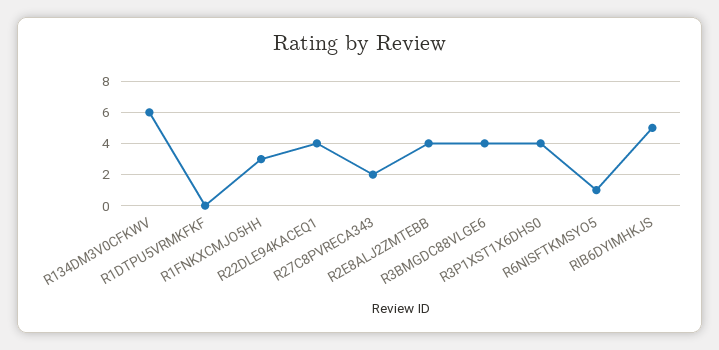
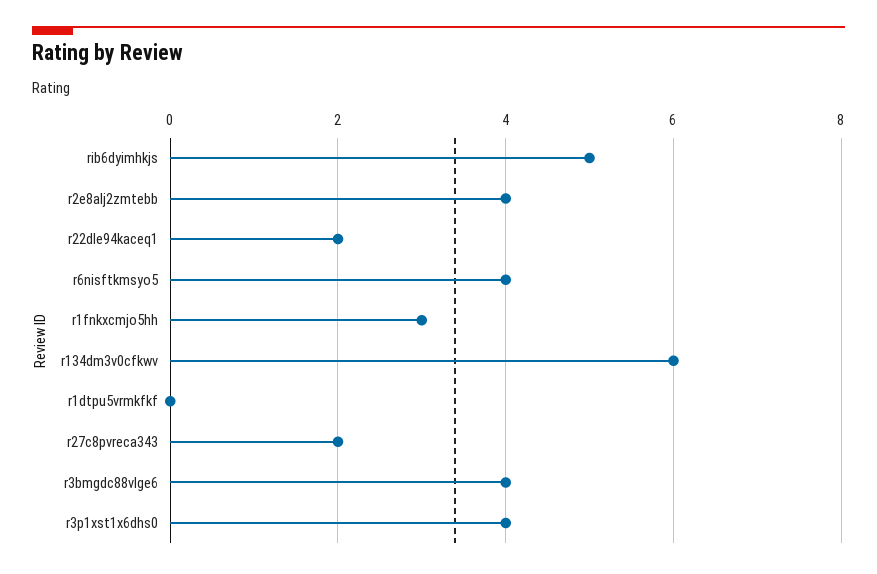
R22DLE94KACEQ1: 4 -> 2
R6NISFTKMSYO5: 1 -> 4

